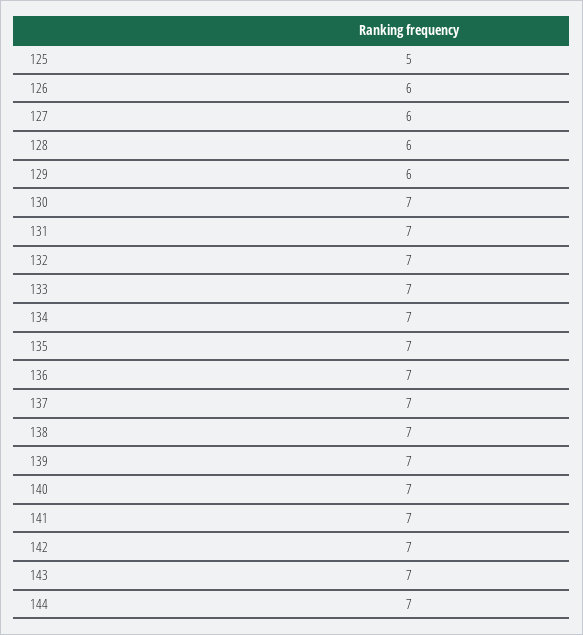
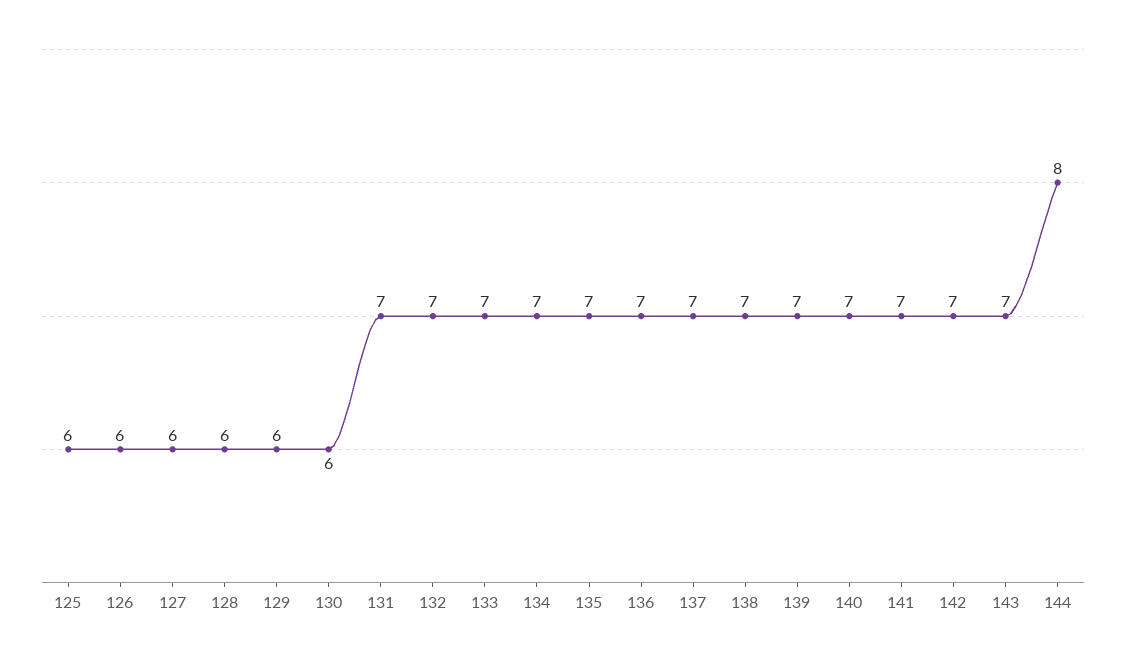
125: 5 -> 6
130: 7 -> 6
144: 7 -> 8

